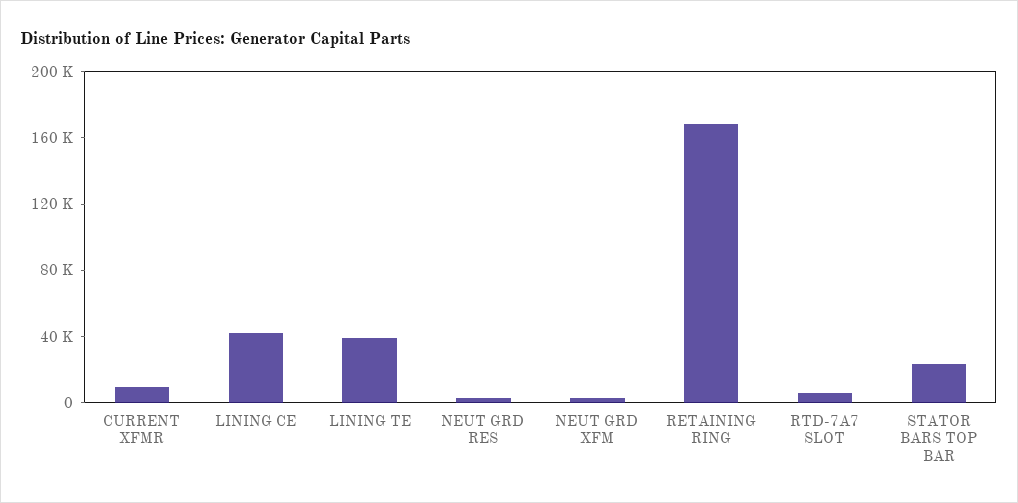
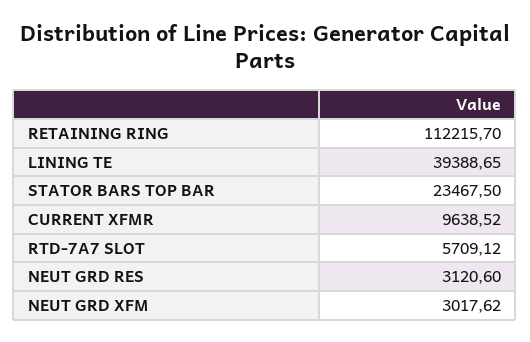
LINING CE: 40000 -> none
RETAINING RING: 170000 -> 112215.7

